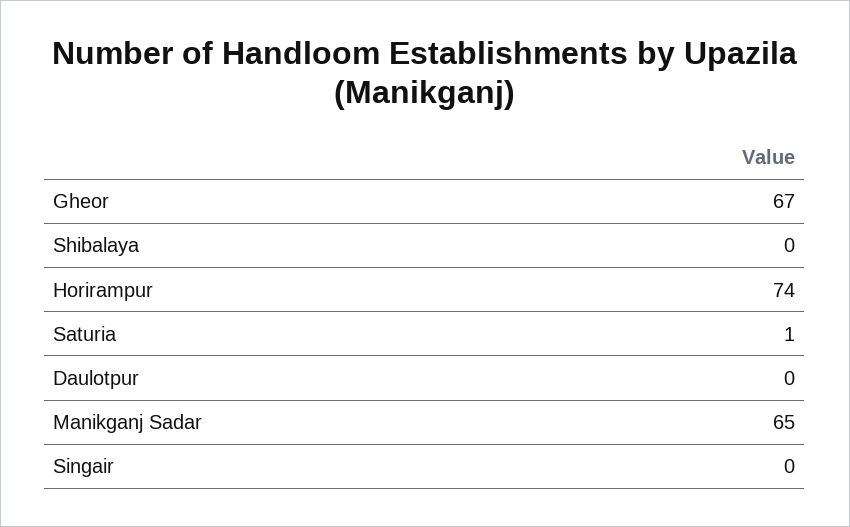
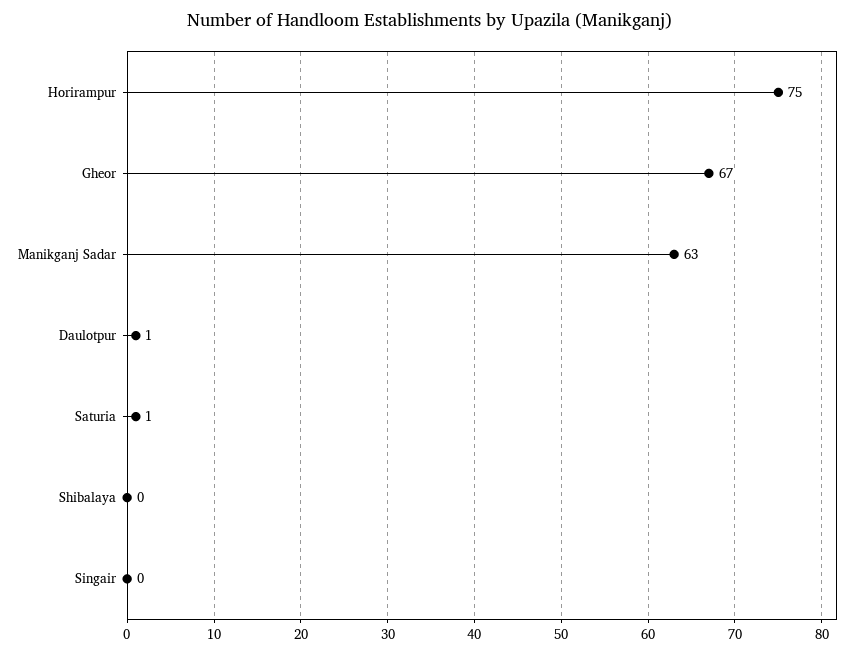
Horirampur: 74 -> 75
Daulotpur: 0 -> 1
Manikganj Sadar: 65 -> 63

